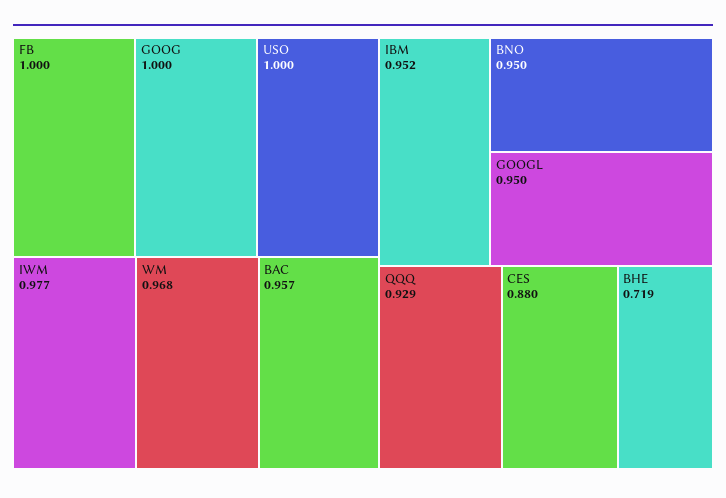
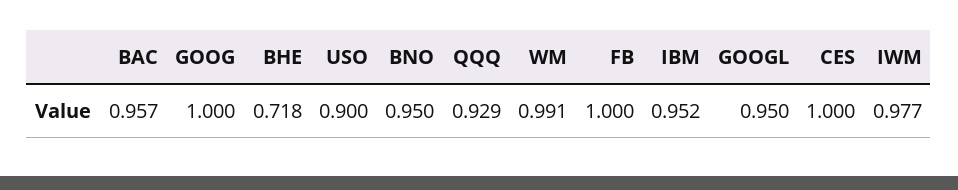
USO: 1 -> 0.9
WM: 0.968 -> 0.991
CES: 0.88 -> 1
BHE: 0.719 -> 0.718

